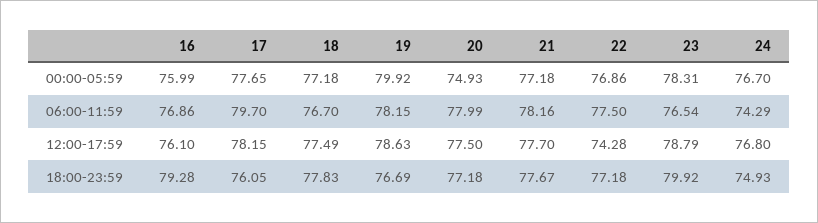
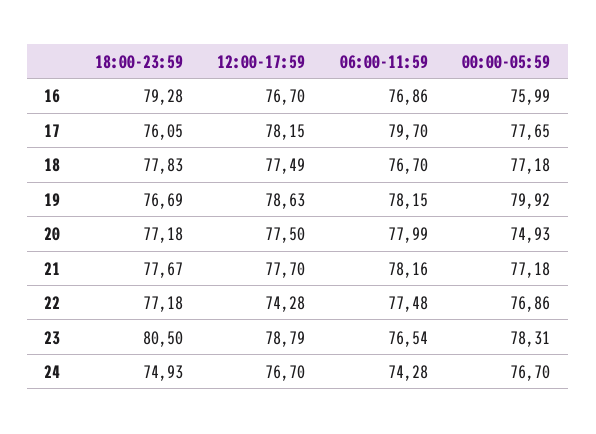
22, 06:00-11:59: 77.5 -> 77.48
24, 06:00-11:59: 74.29 -> 74.28
16, 12:00-17:59: 76.1 -> 76.7
24, 12:00-17:59: 76.8 -> 76.7
23, 18:00-23:59: 79.92 -> 80.5

